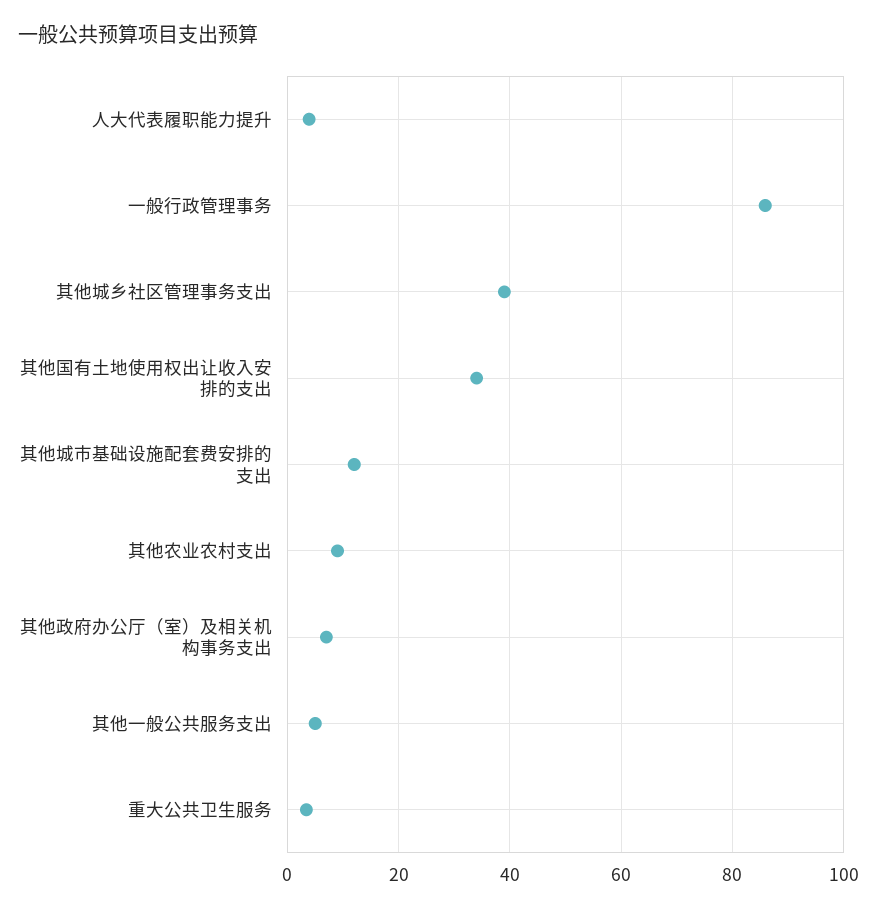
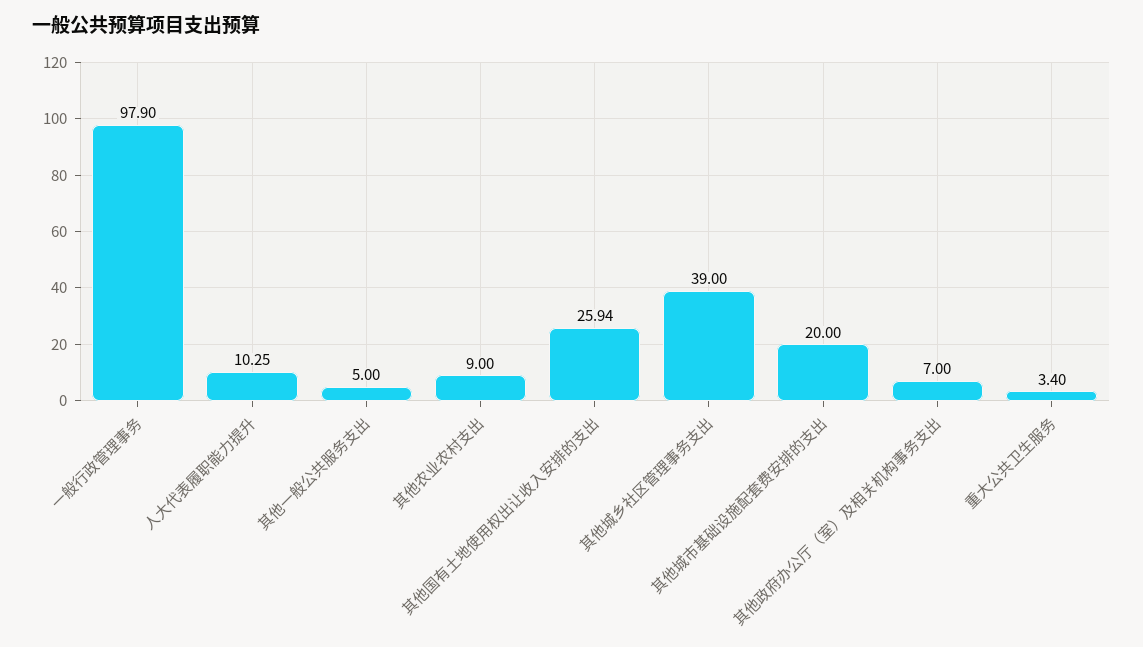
人大代表履职能力提升: 4 -> 10.25
一般行政管理事务: 86 -> 97.9
其他国有土地使用权出让收入安排的支出: 34 -> 25.94
其他城市基础设施配套费安排的支出: 12 -> 20

